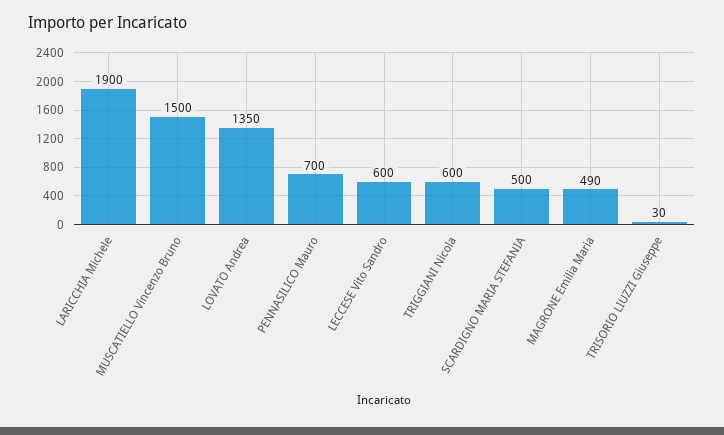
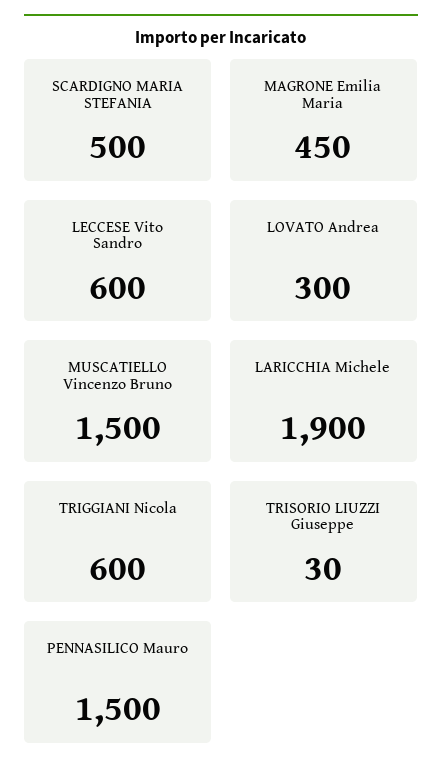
LOVATO Andrea: 1350 -> 300
PENNASILICO Mauro: 700 -> 1500
MAGRONE Emilia Maria: 490 -> 450

